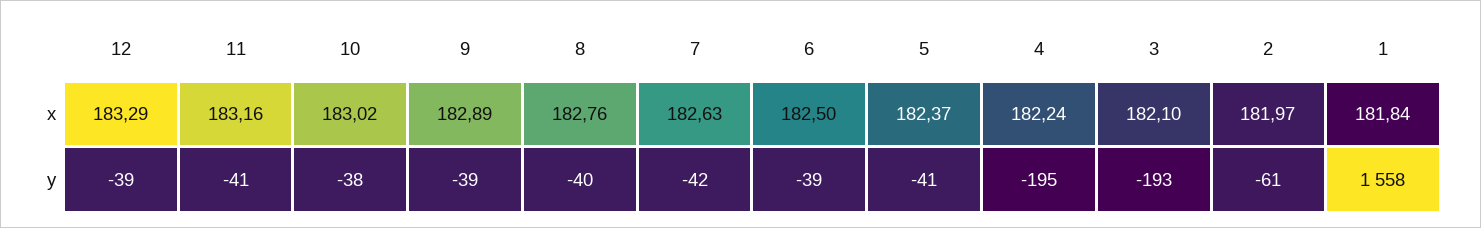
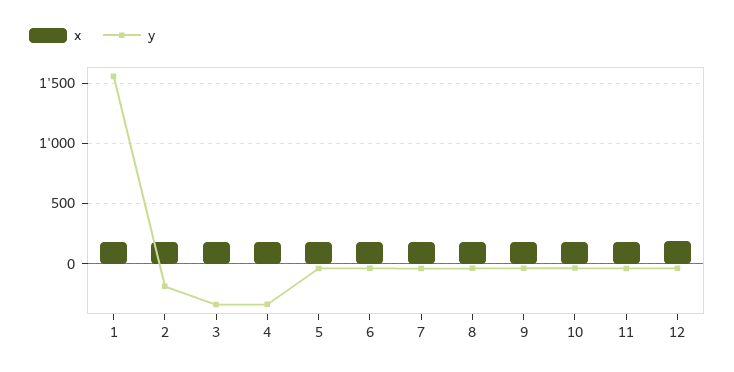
y, 4: -195 -> -350
y, 3: -193 -> -350
y, 2: -61 -> -200

